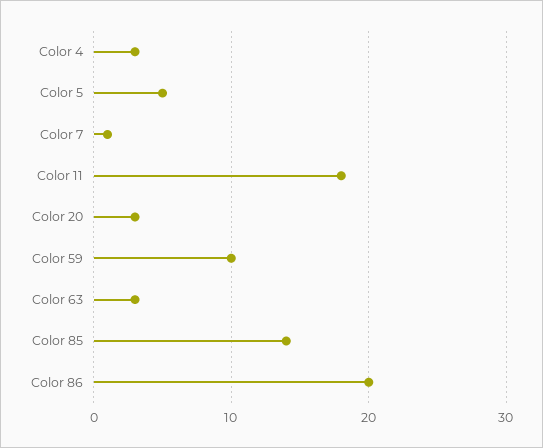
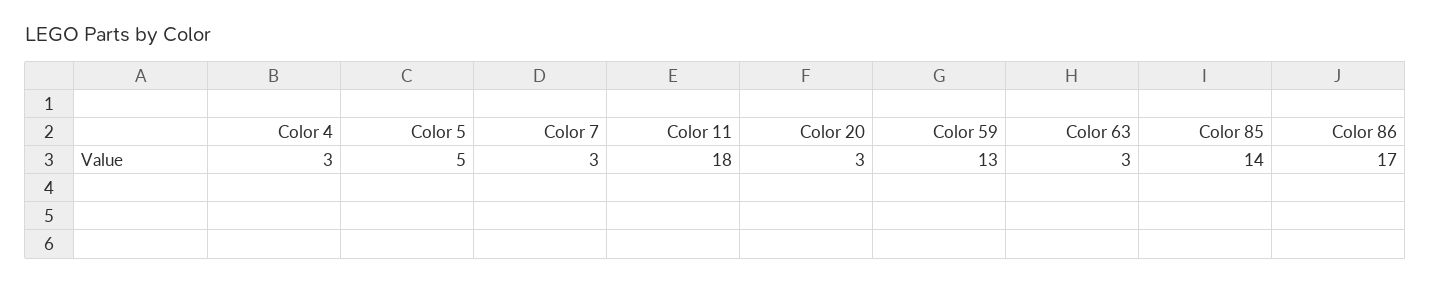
Color 7: 1 -> 3
Color 59: 10 -> 13
Color 86: 20 -> 17

